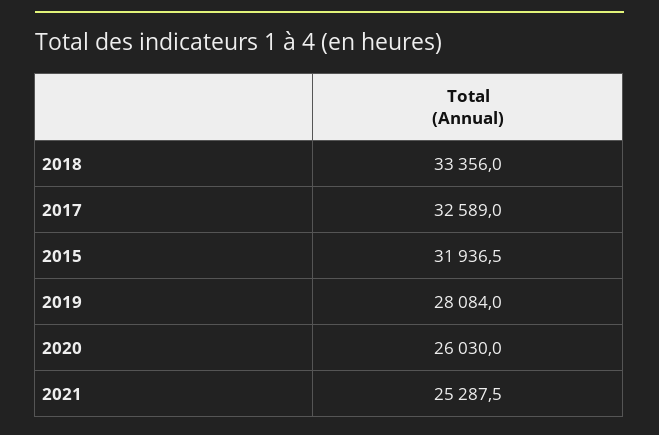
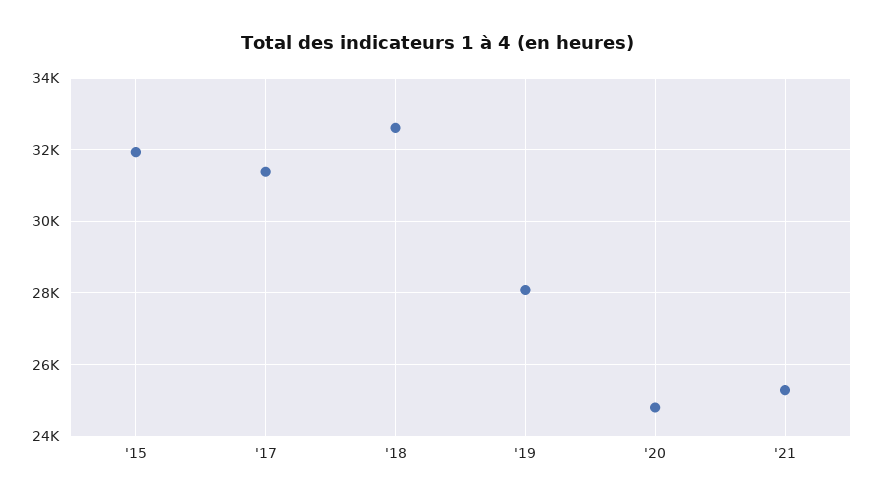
2018: 33356 -> 32600
2017: 32589 -> 31400
2020: 26030 -> 24800

